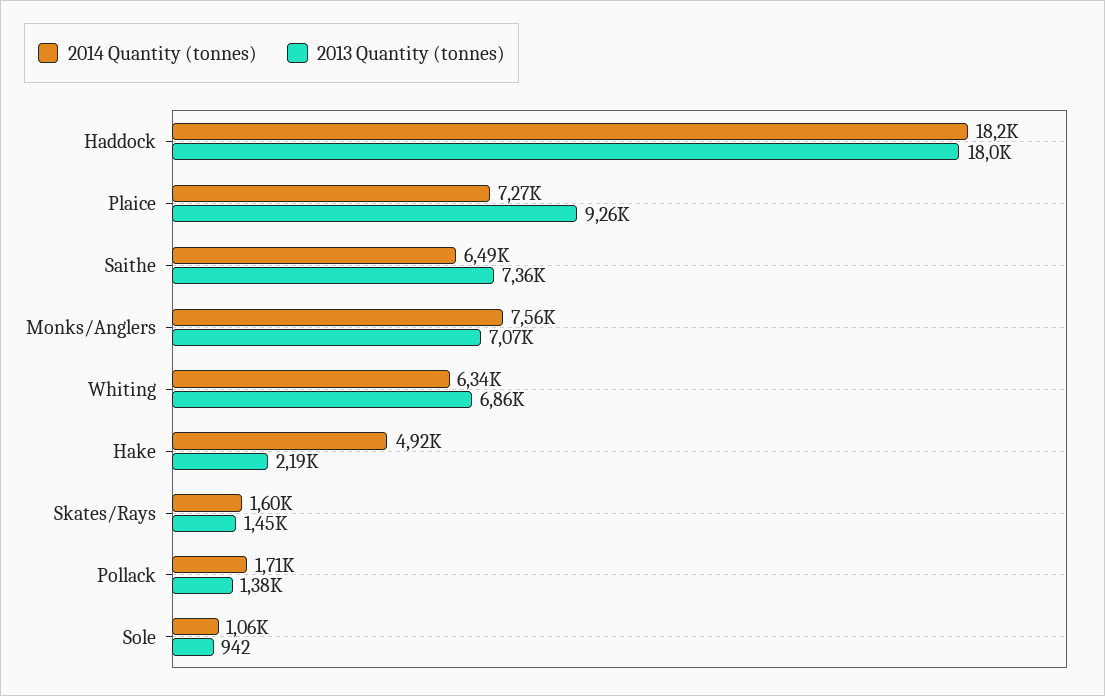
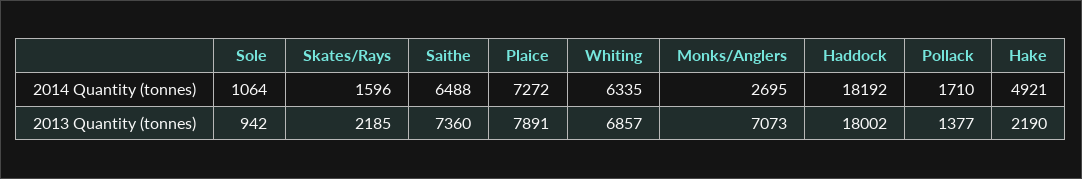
2013 Quantity (tonnes), Plaice: 9260 -> 7891
2014 Quantity (tonnes), Monks/Anglers: 7560 -> 2695
2013 Quantity (tonnes), Skates/Rays: 1450 -> 2185

